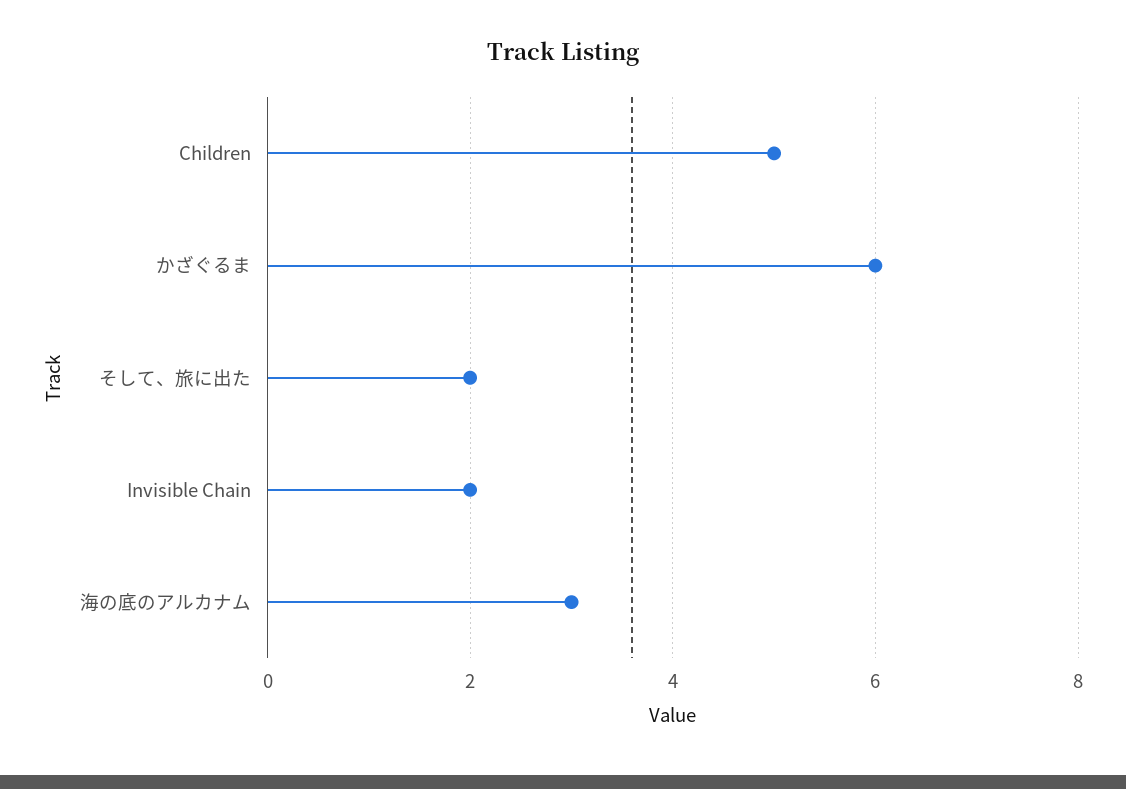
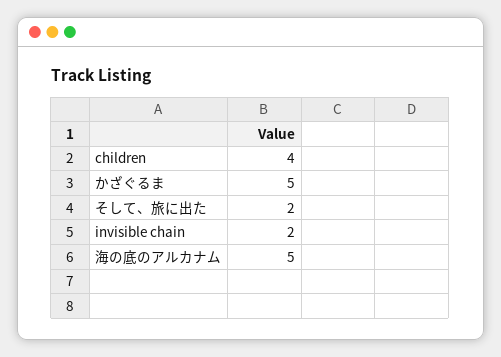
Children: 5 -> 4
かざぐるま: 6 -> 5
海の底のアルカナム: 3 -> 5

